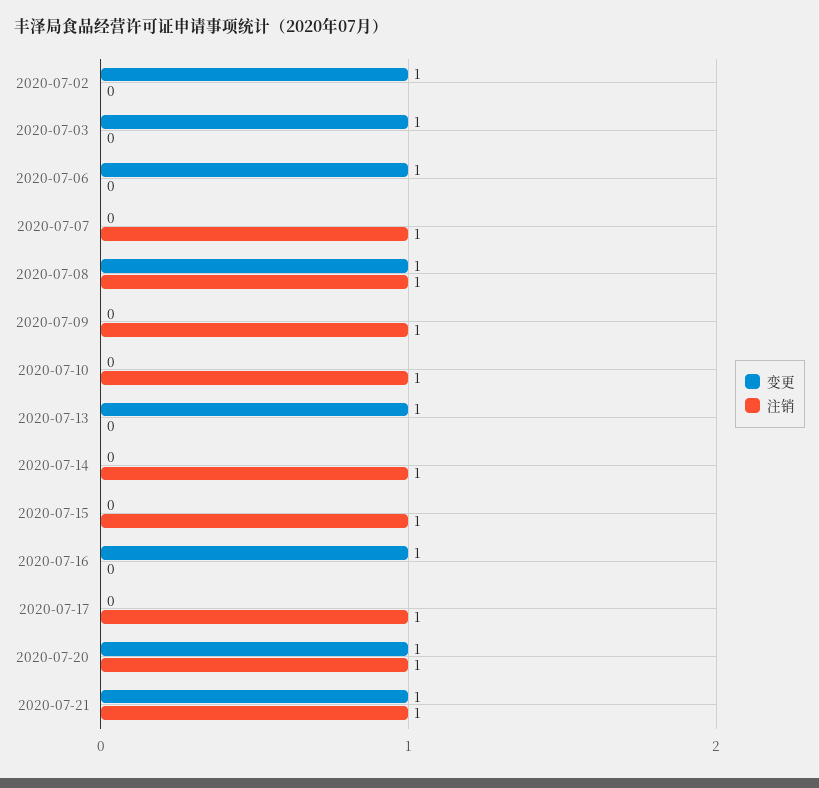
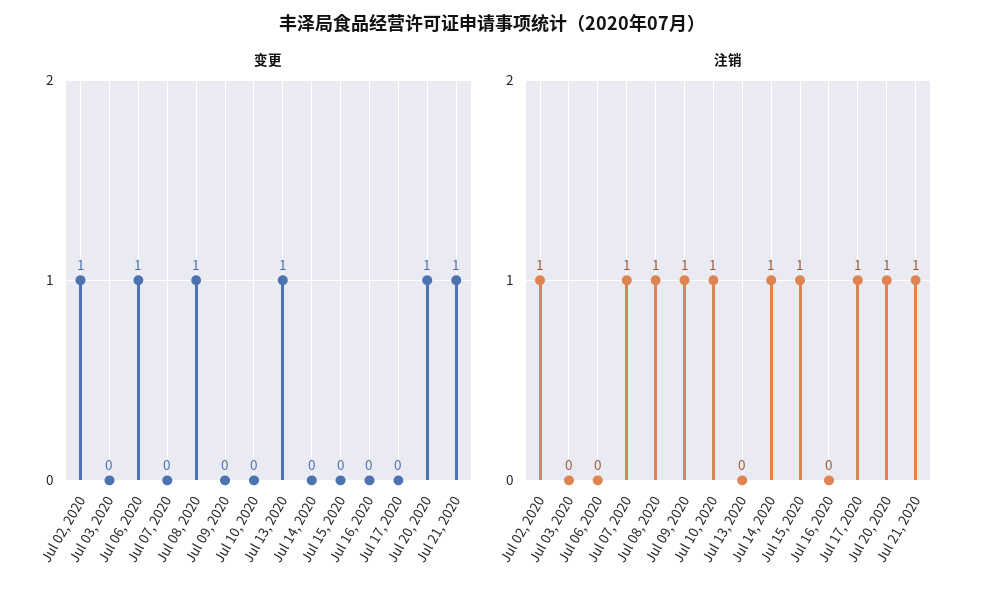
注销, 2020-07-02: 0 -> 1
变更, 2020-07-03: 1 -> 0
变更, 2020-07-16: 1 -> 0

